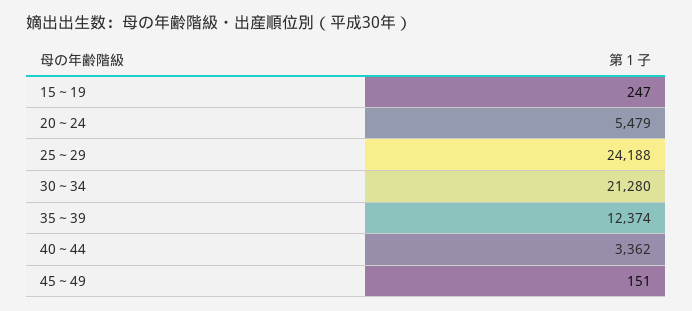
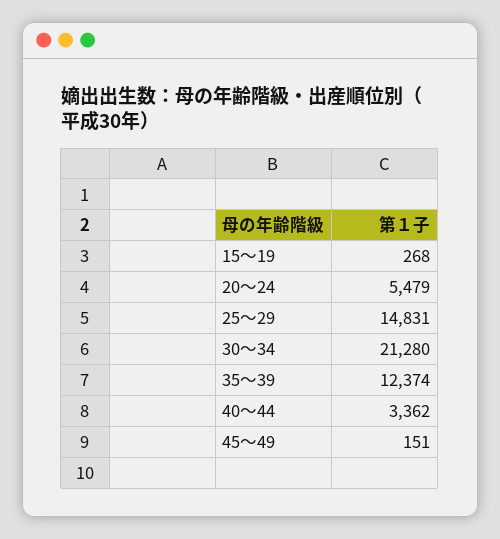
15～19: 247 -> 268
25～29: 24188 -> 14831

